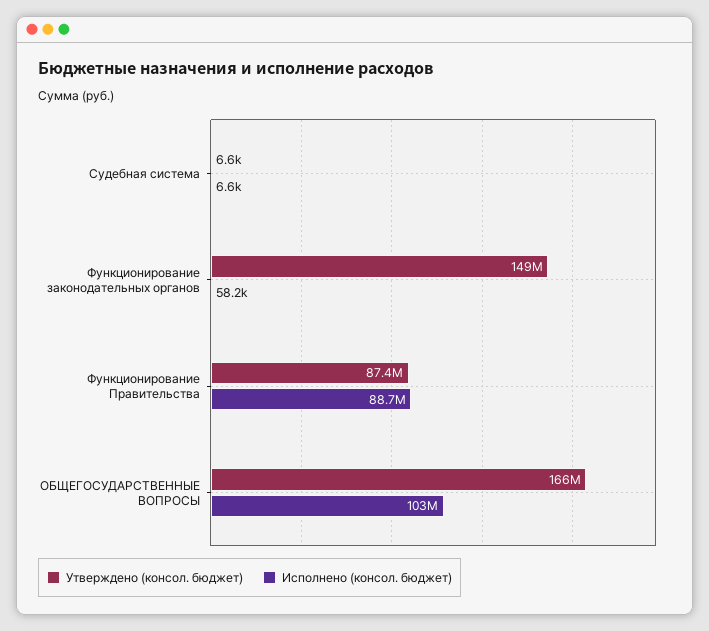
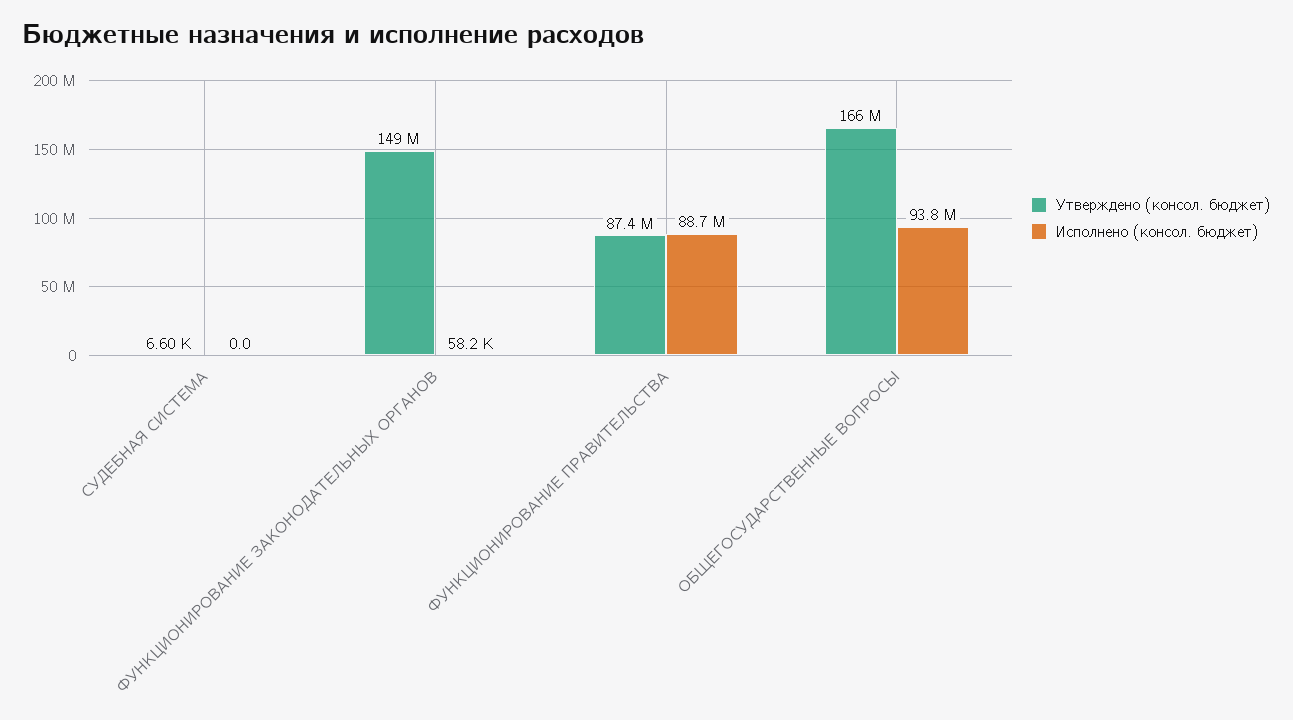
Исполнено (консол. бюджет), Судебная система: 6600 -> 0
Исполнено (консол. бюджет), ОБЩЕГОСУДАРСТВЕННЫЕ ВОПРОСЫ: 103000000 -> 93800000

